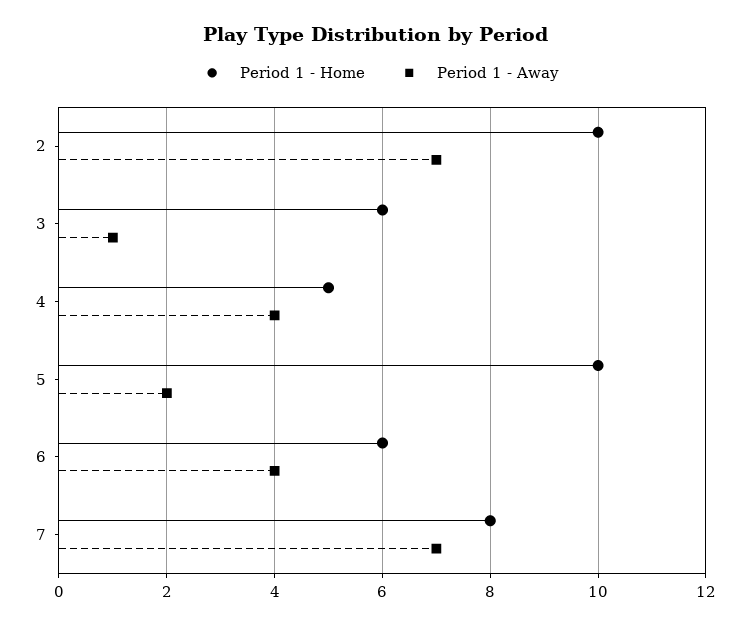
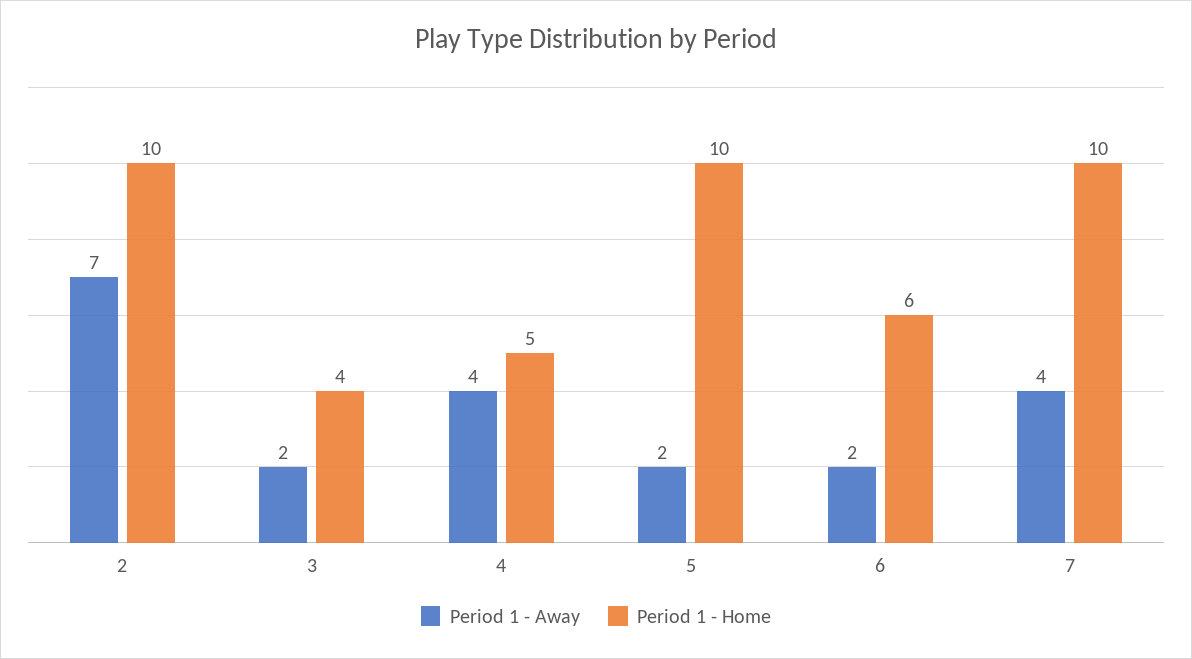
Period 1 - Home, 3: 6 -> 4
Period 1 - Away, 3: 1 -> 2
Period 1 - Away, 6: 4 -> 2
Period 1 - Home, 7: 8 -> 10
Period 1 - Away, 7: 7 -> 4

